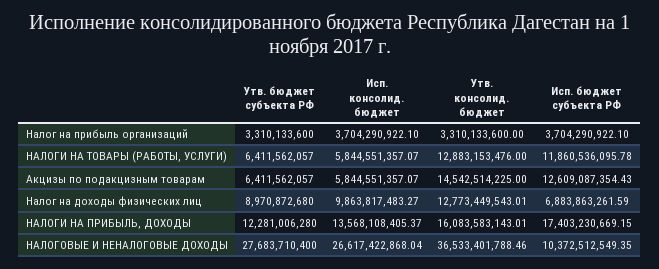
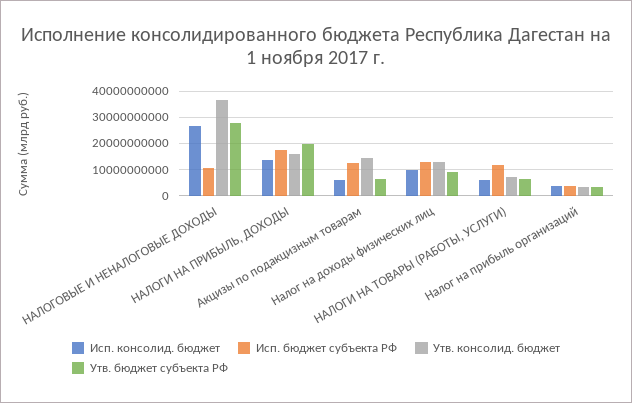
Утв. консолид. бюджет, НАЛОГИ НА ТОВАРЫ (РАБОТЫ, УСЛУГИ): 12883153476 -> 7500000000
Исп. бюджет субъекта РФ, Налог на доходы физических лиц: 6883863261.59 -> 12500000000
Утв. бюджет субъекта РФ, НАЛОГИ НА ПРИБЫЛЬ, ДОХОДЫ: 12281006280 -> 20000000000

